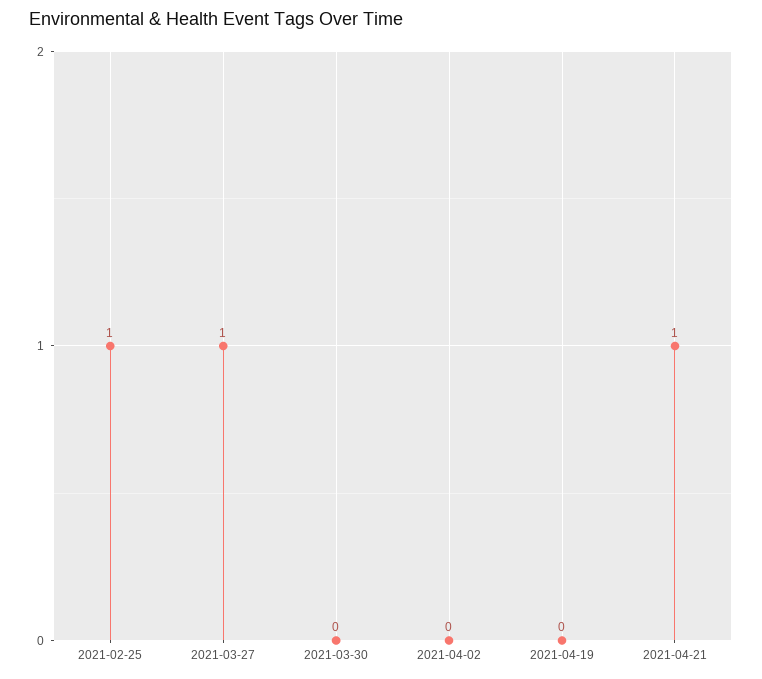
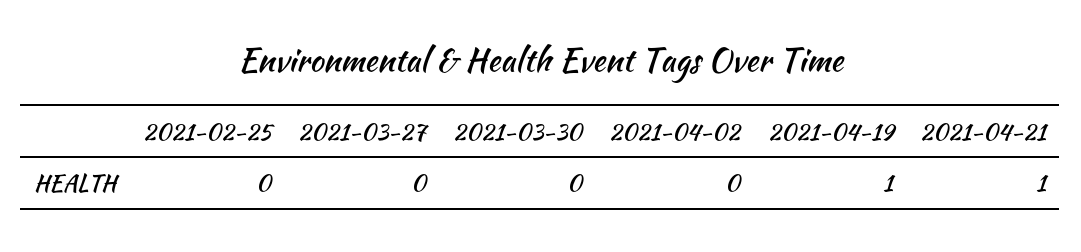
2021-02-25: 1 -> 0
2021-03-27: 1 -> 0
2021-04-19: 0 -> 1

